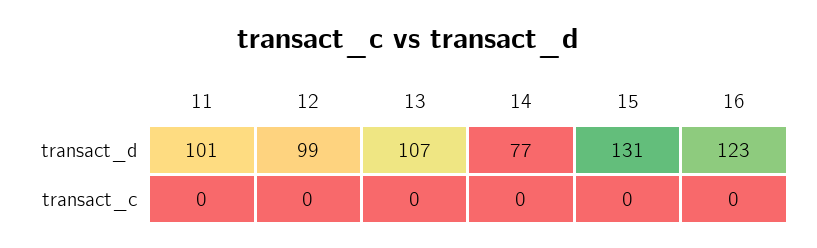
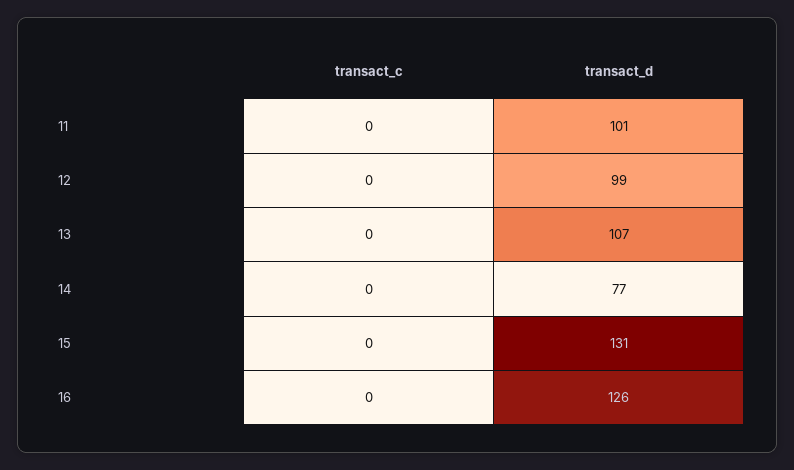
16, transact_d: 123 -> 126

